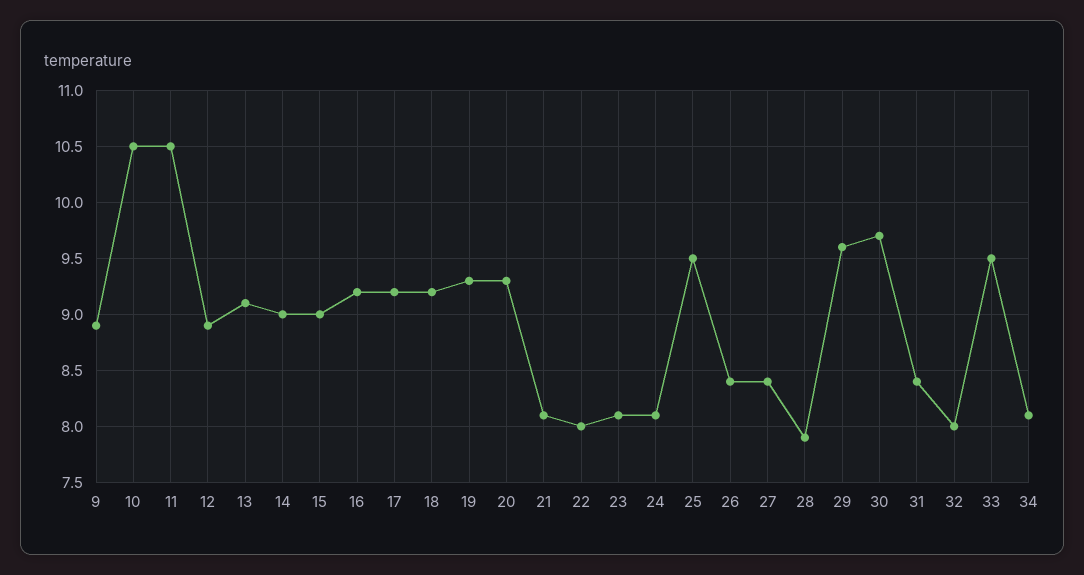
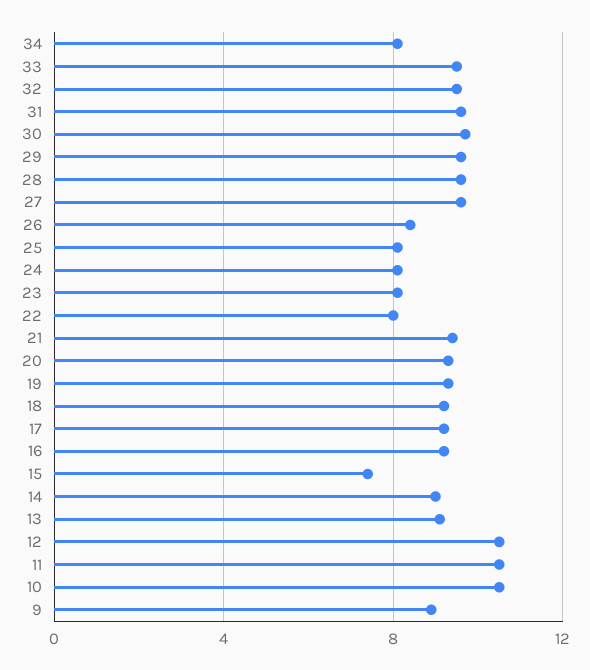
12: 8.9 -> 10.5
15: 9 -> 7.5
21: 8.1 -> 9.5
25: 9.5 -> 8
27: 8.4 -> 9.5
28: 7.9 -> 9.5
31: 8.4 -> 9.5
32: 8 -> 9.5

